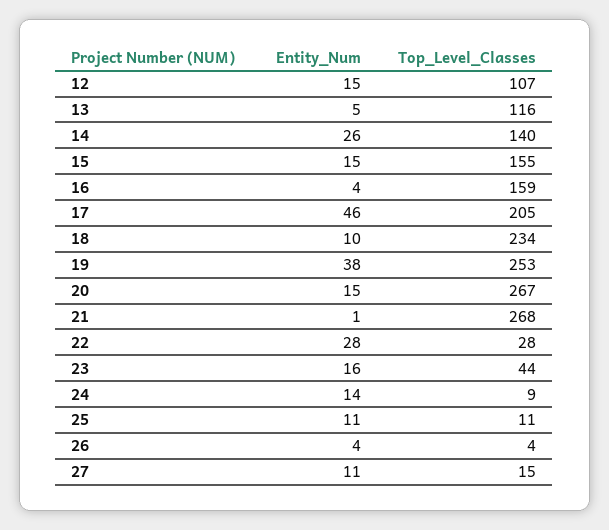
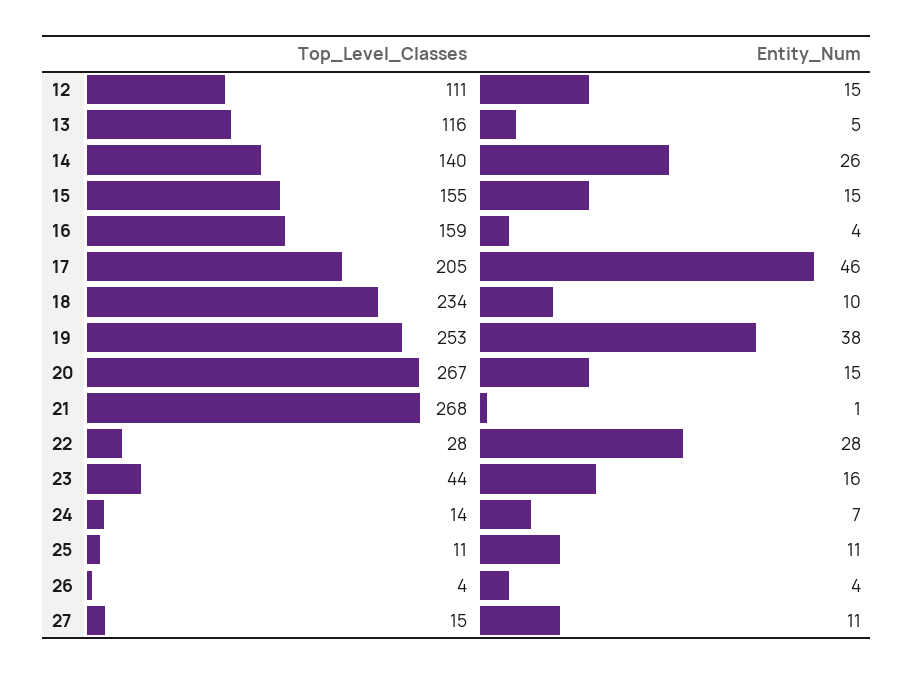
Top_Level_Classes, 12: 107 -> 111
Entity_Num, 24: 14 -> 7
Top_Level_Classes, 24: 9 -> 14

